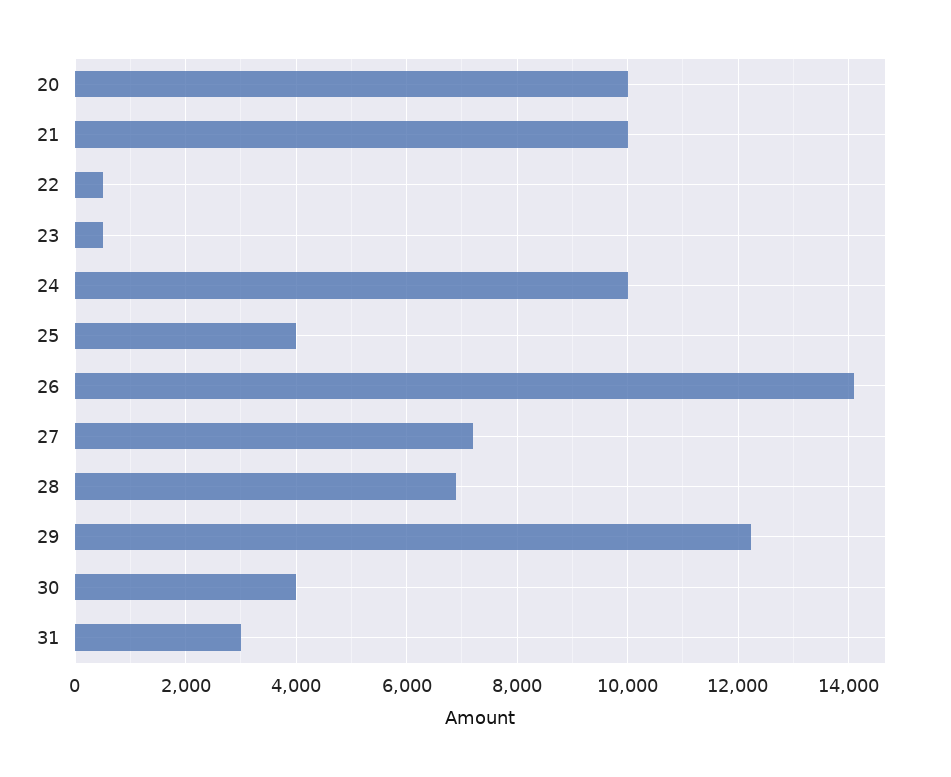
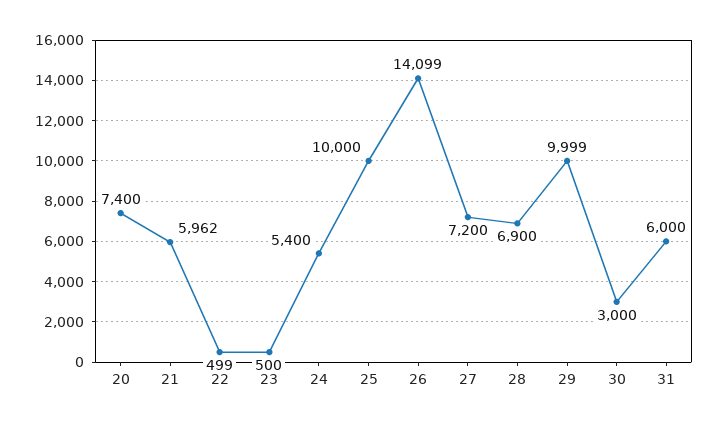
20: 10000 -> 7400
21: 10000 -> 5962
24: 10000 -> 5400
25: 4000 -> 10000
29: 12200 -> 9999
30: 4000 -> 3000
31: 3000 -> 6000

